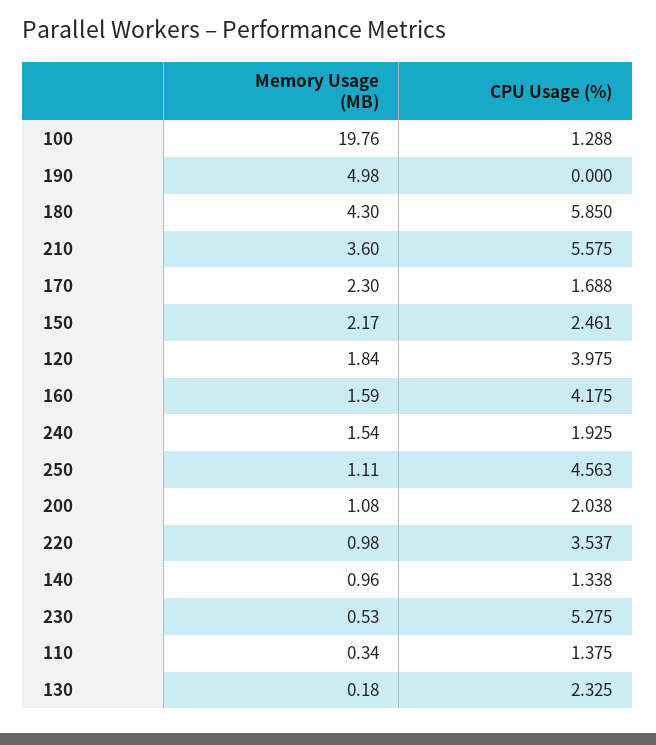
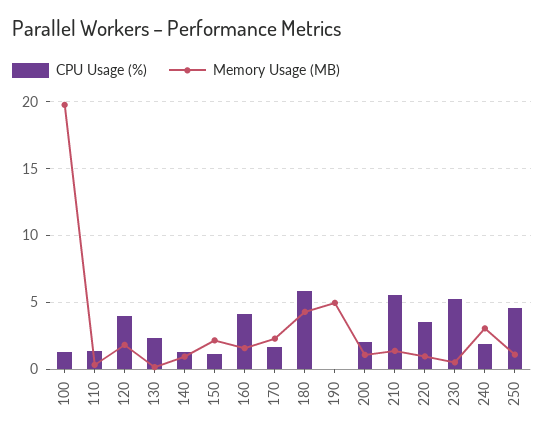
Memory Usage (MB), 210: 3.6 -> 1.5
CPU Usage (%), 150: 2.461 -> 1
Memory Usage (MB), 240: 1.54 -> 3

